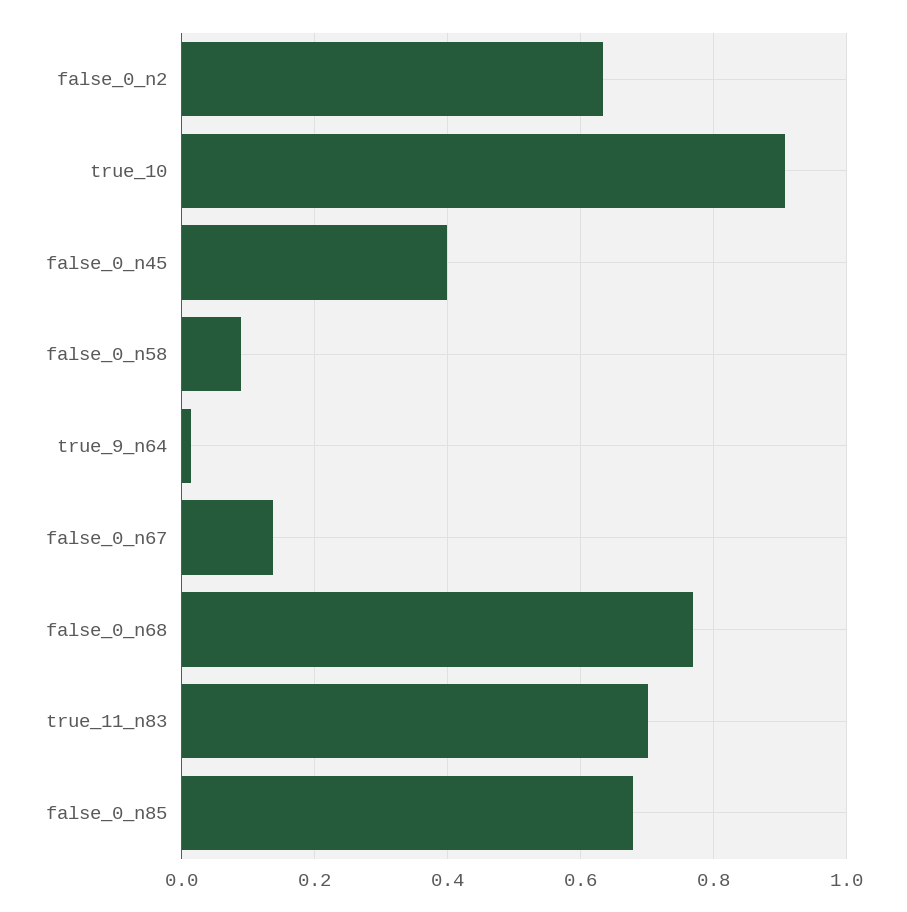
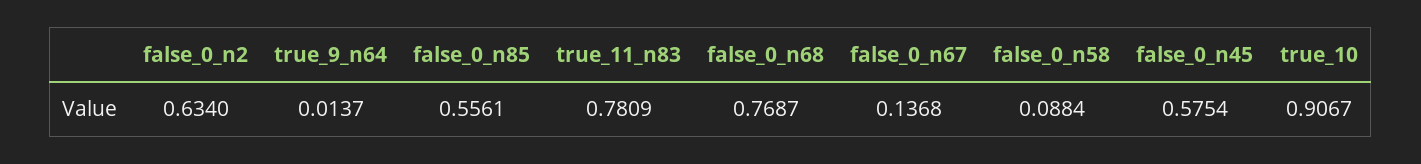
false_0_n45: 0.4 -> 0.5754
true_11_n83: 0.7 -> 0.7809
false_0_n85: 0.68 -> 0.5561

